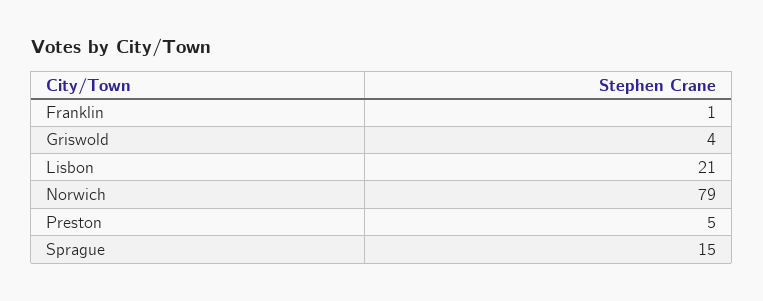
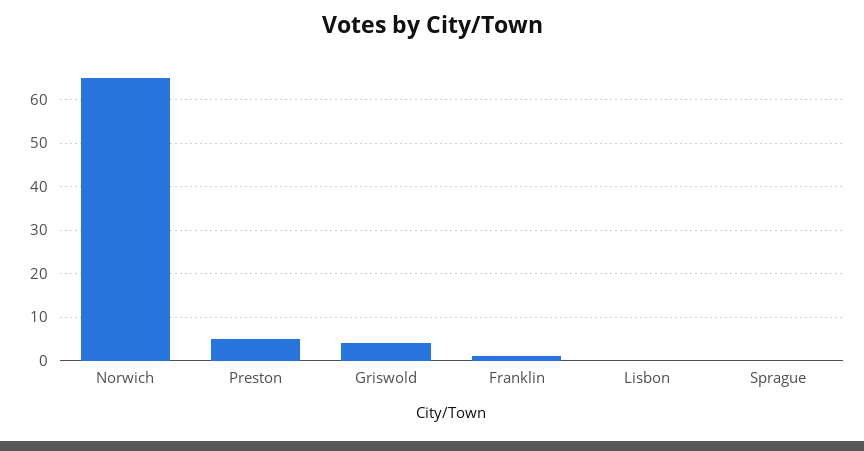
Lisbon: 21 -> 0
Norwich: 79 -> 65
Sprague: 15 -> 0

